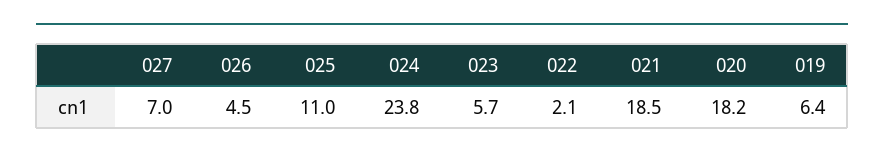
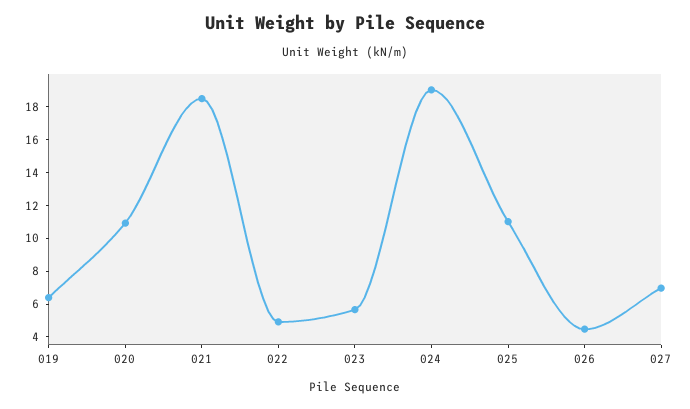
024: 23.8 -> 19
022: 2.1 -> 5
020: 18.2 -> 11

